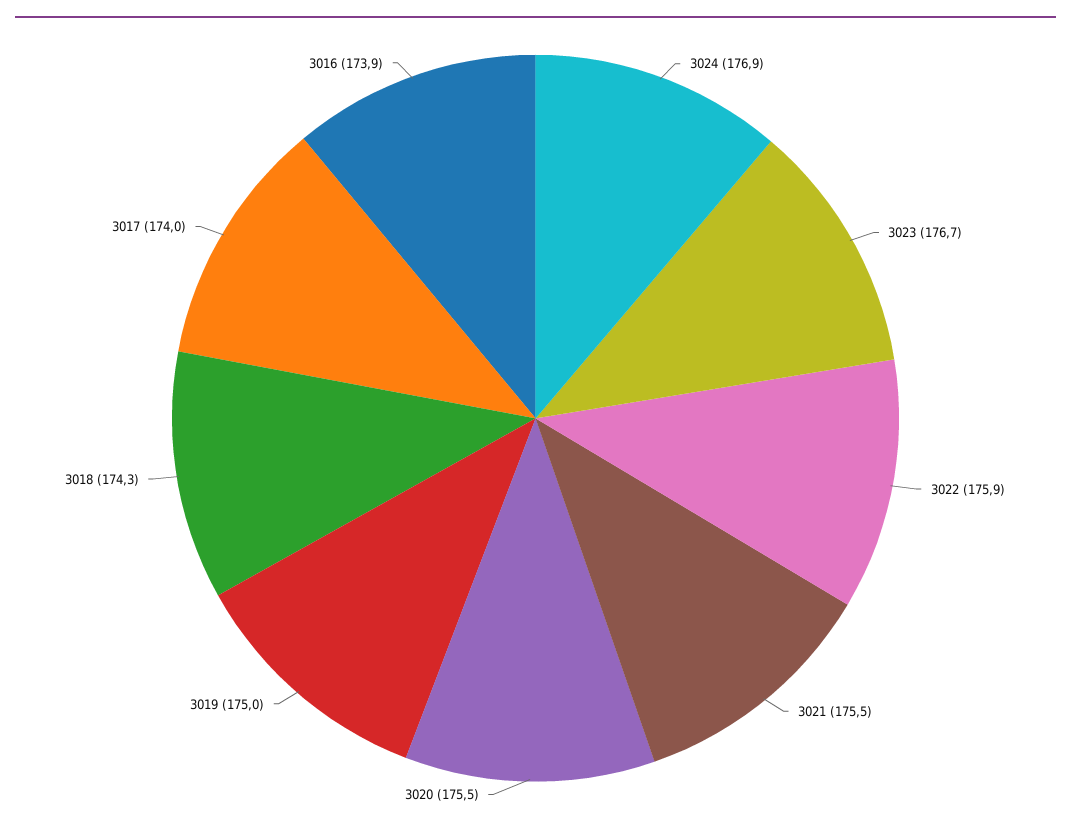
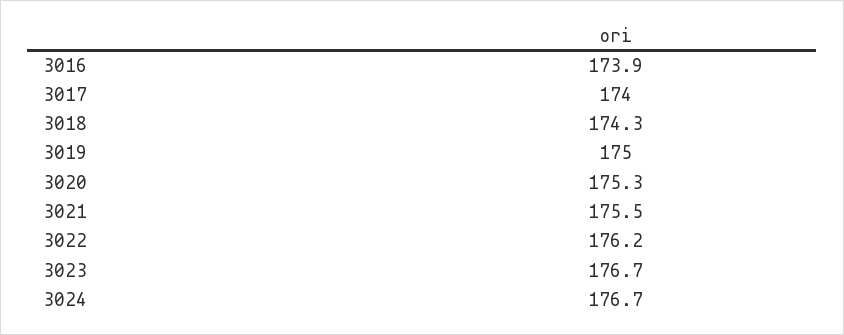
3024: 176.9 -> 176.7
3022: 175.9 -> 176.2
3020: 175.5 -> 175.3

